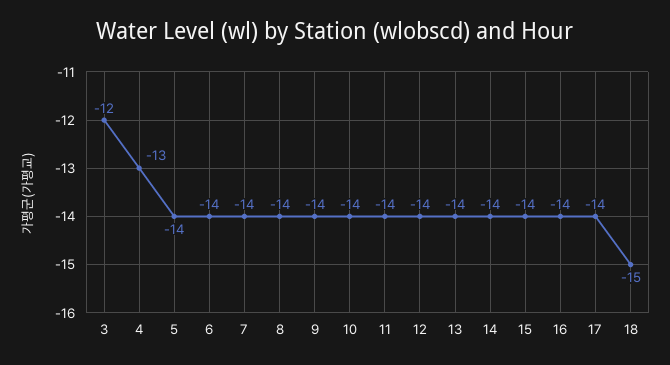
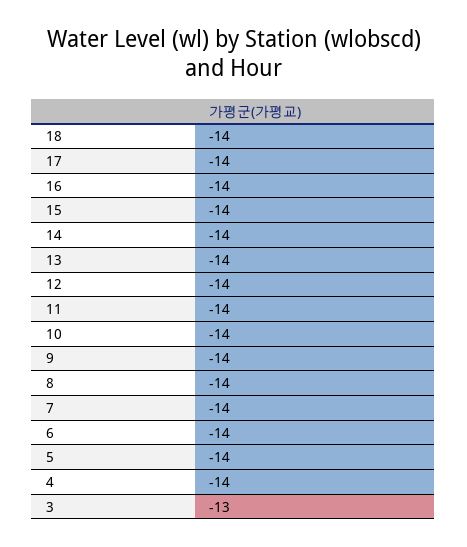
3: -12 -> -13
4: -13 -> -14
18: -15 -> -14

